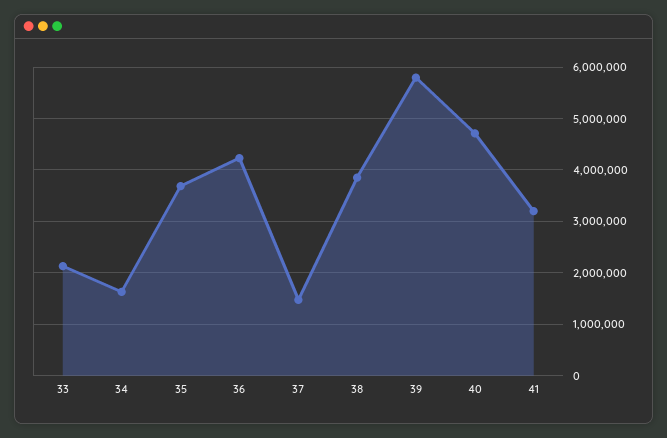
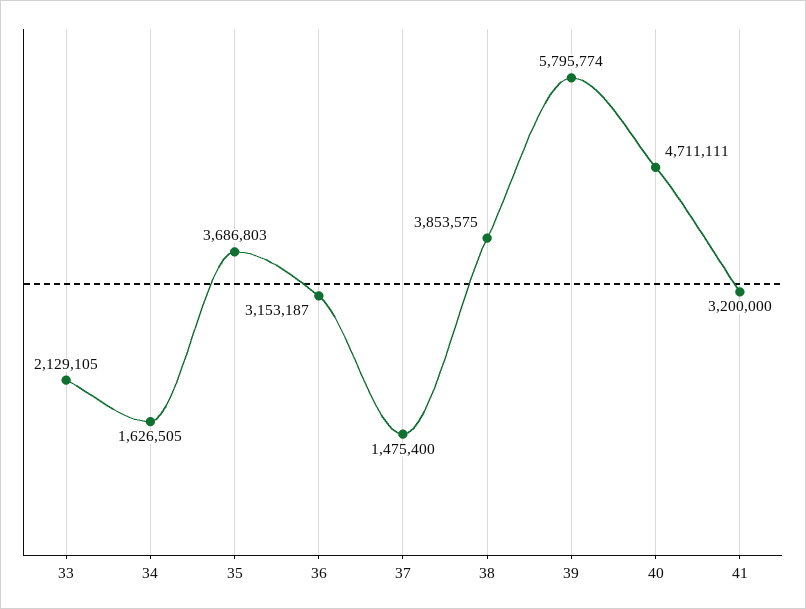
36: 4200000 -> 3153187

